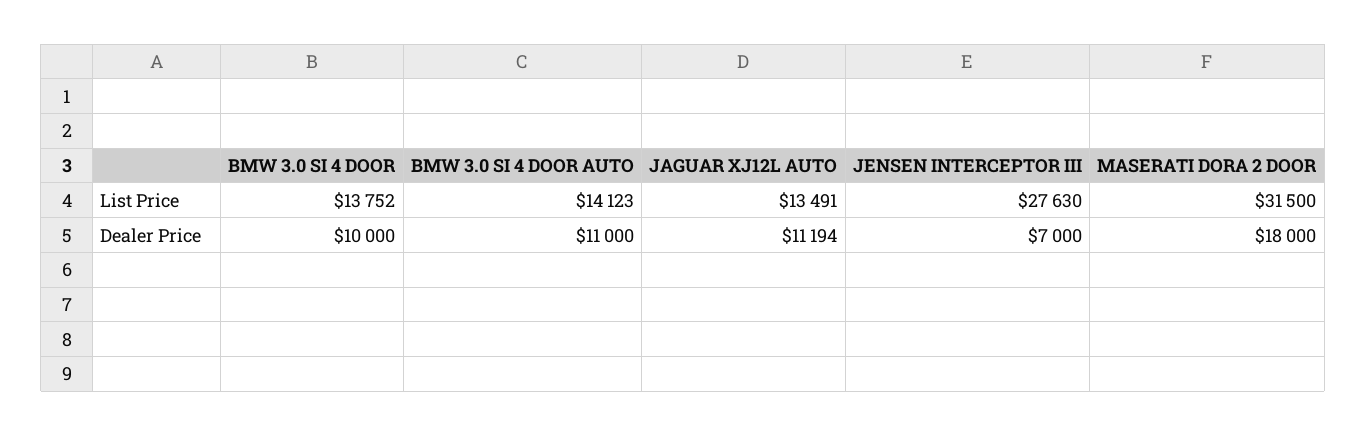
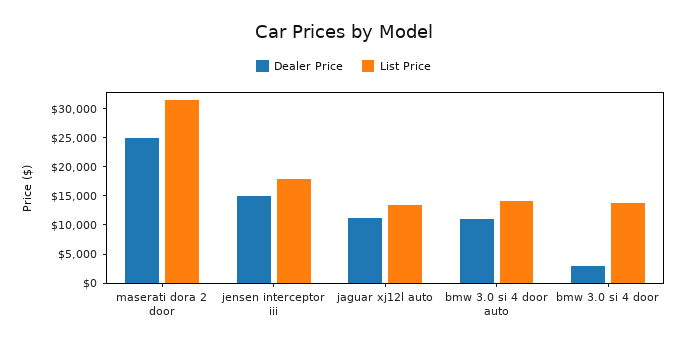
List Price, JENSEN INTERCEPTOR III: 27630 -> 17500
Dealer Price, BMW 3.0 SI 4 DOOR: 10000 -> 2500
Dealer Price, JENSEN INTERCEPTOR III: 7000 -> 15000
Dealer Price, MASERATI DORA 2 DOOR: 18000 -> 25000

